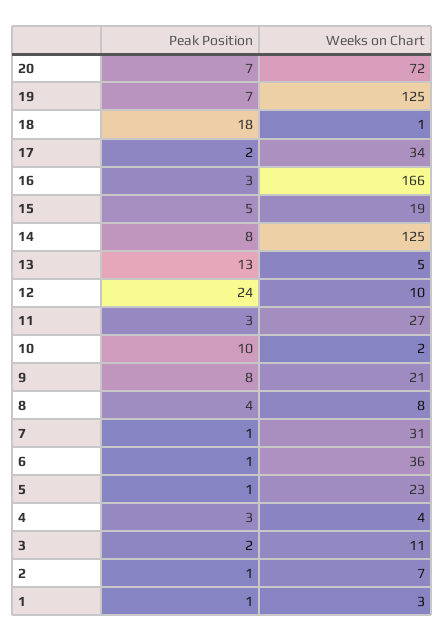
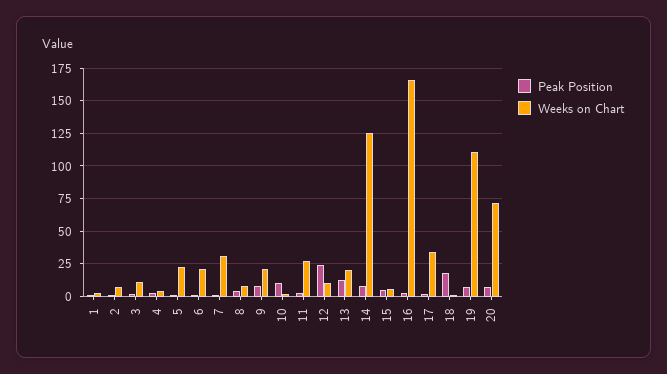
Weeks on Chart, 19: 125 -> 110
Weeks on Chart, 15: 19 -> 5
Weeks on Chart, 13: 5 -> 20
Weeks on Chart, 6: 36 -> 20

